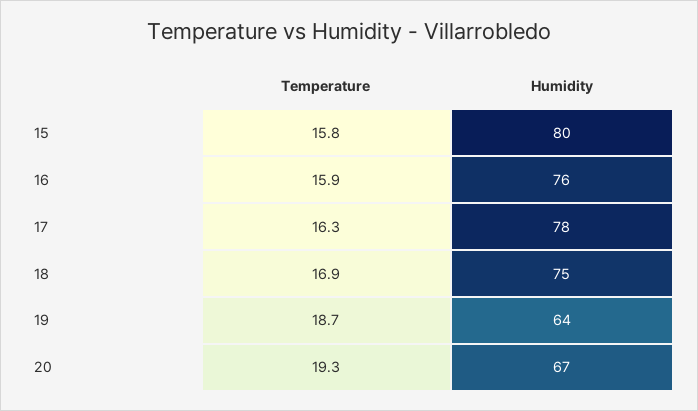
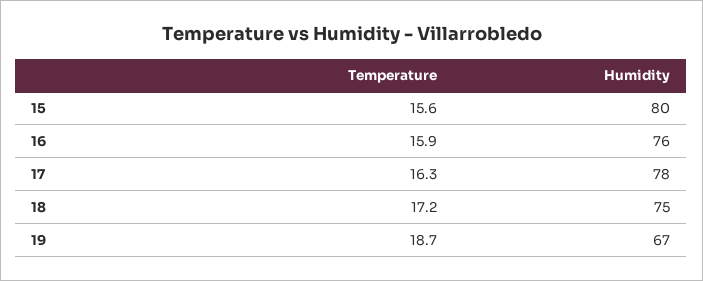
Temperature, 15: 15.8 -> 15.6
Temperature, 18: 16.9 -> 17.2
Humidity, 19: 64 -> 67
Temperature, 20: 19.3 -> none
Humidity, 20: 67 -> none

